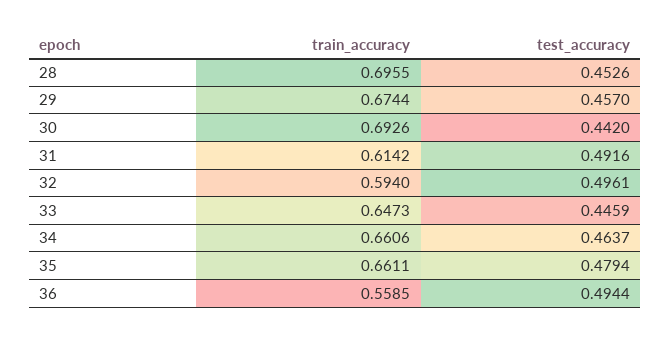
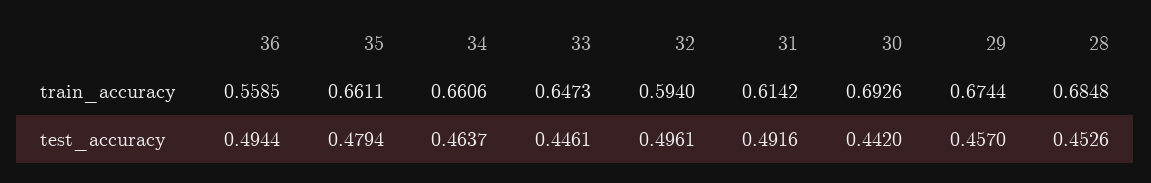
train_accuracy, 28: 0.6955 -> 0.6848
test_accuracy, 33: 0.4459 -> 0.4461

